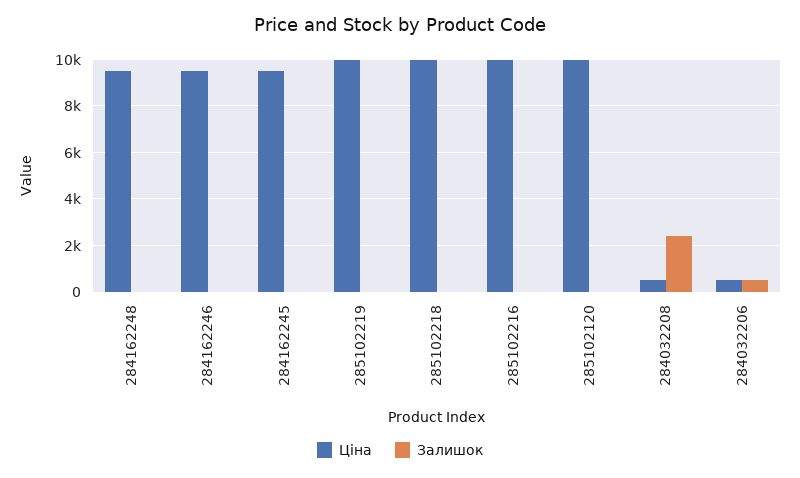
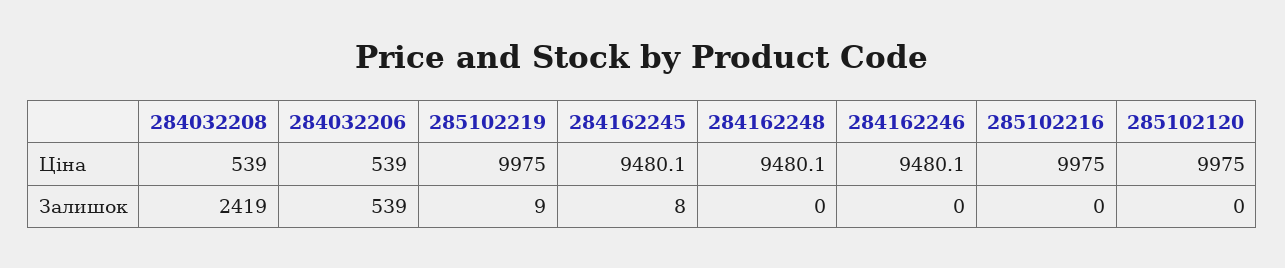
Ціна, 285102218: 10000 -> none
Залишок, 285102218: 0 -> none

